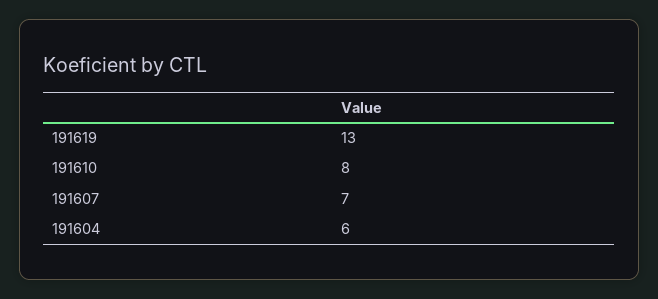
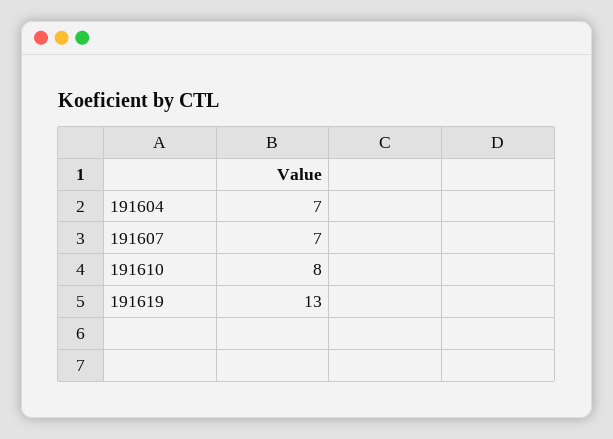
191604: 6 -> 7

